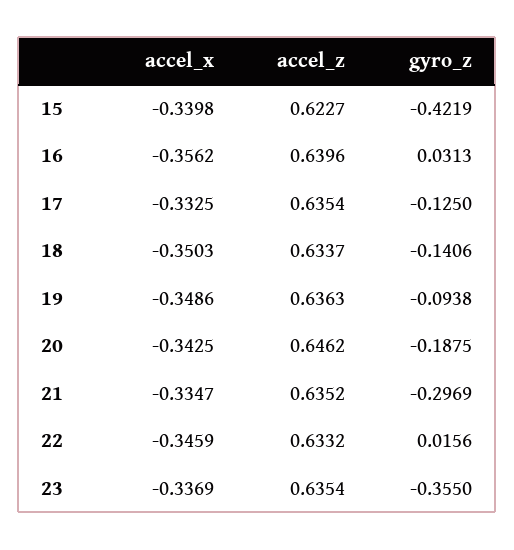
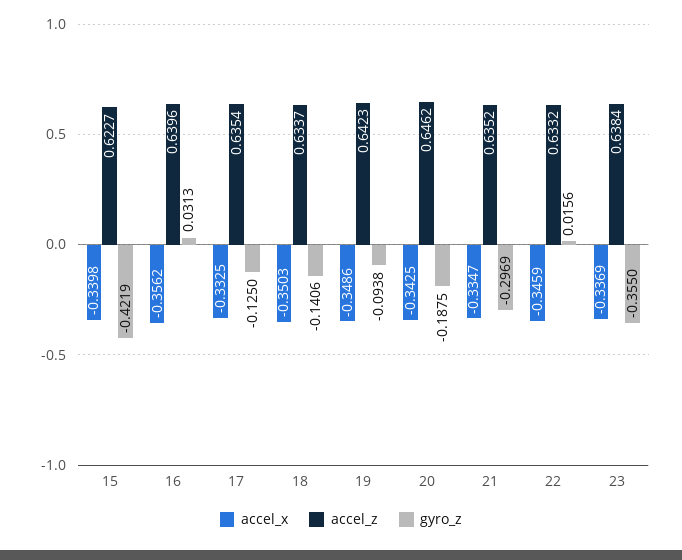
accel_z, 19: 0.6363 -> 0.6423
accel_z, 23: 0.6354 -> 0.6384

